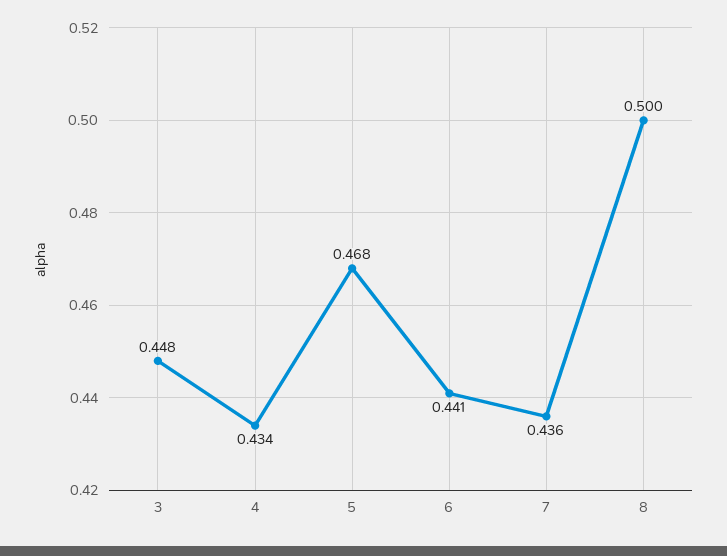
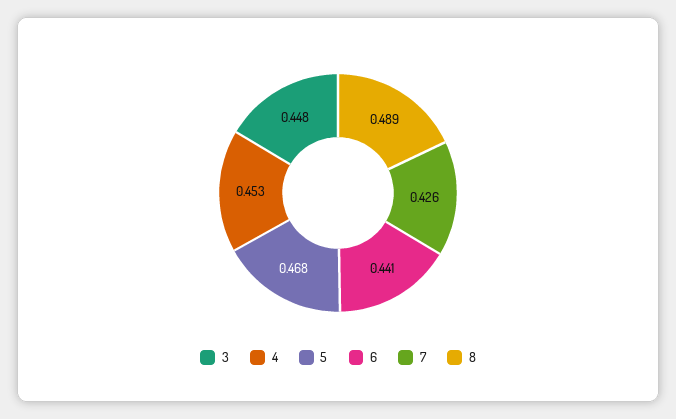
4: 0.434 -> 0.453
7: 0.436 -> 0.426
8: 0.5 -> 0.489

